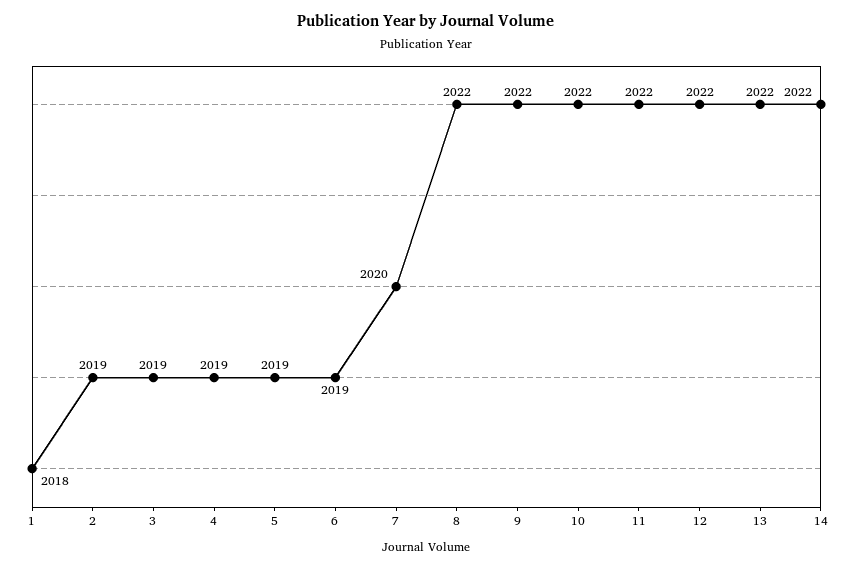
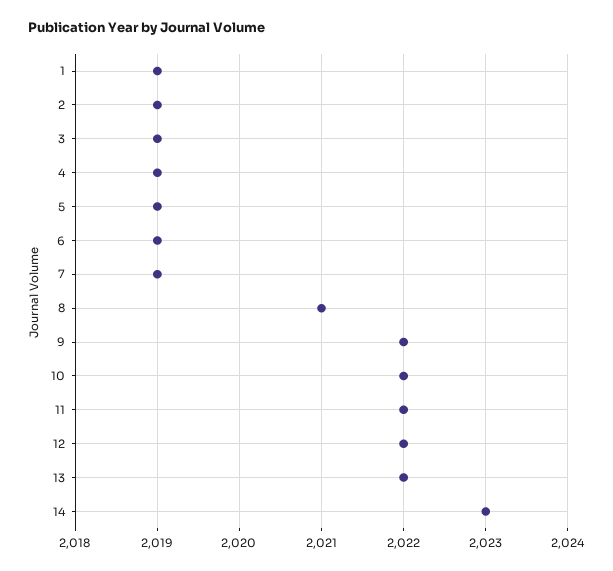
1: 2018 -> 2019
7: 2020 -> 2019
8: 2022 -> 2021
14: 2022 -> 2023

